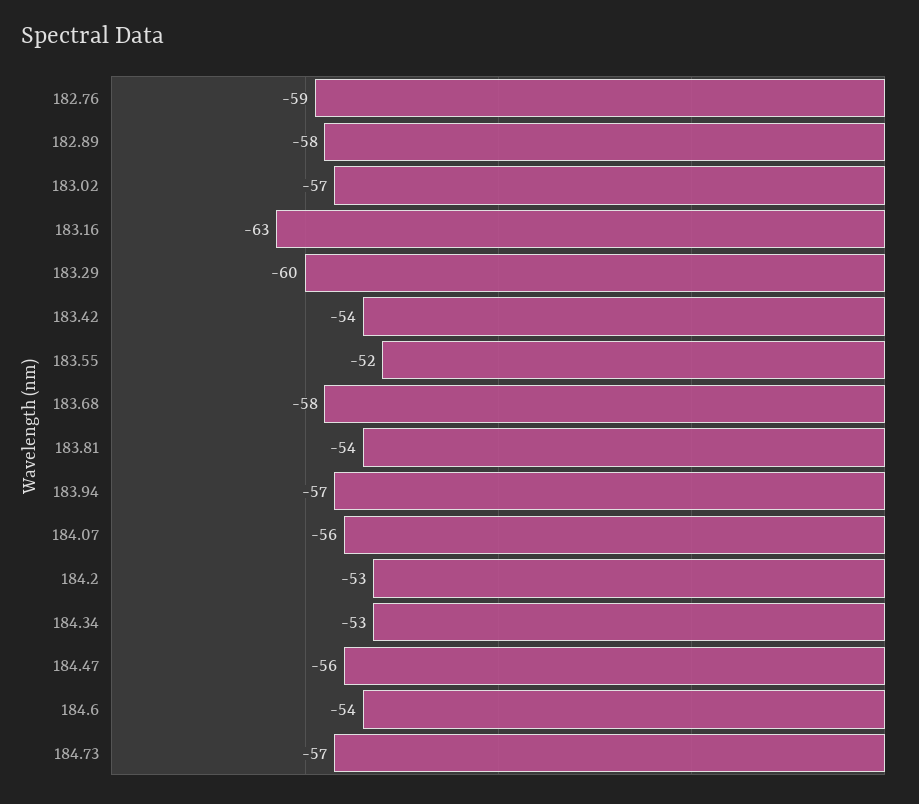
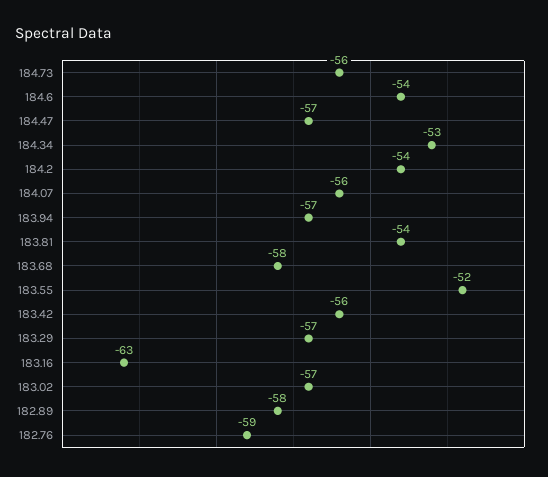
183.29: -60 -> -57
183.42: -54 -> -56
184.2: -53 -> -54
184.47: -56 -> -57
184.73: -57 -> -56

